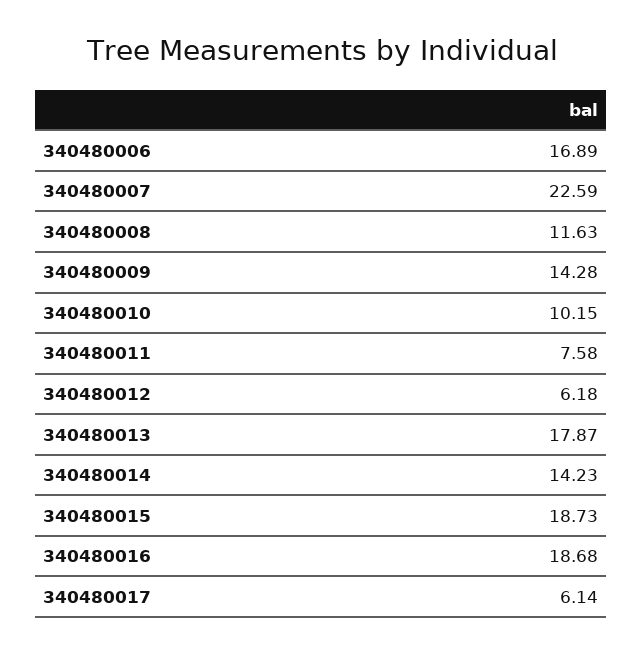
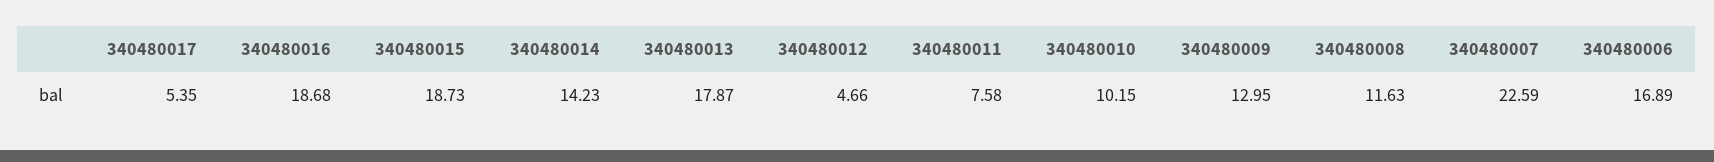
340480009: 14.28 -> 12.95
340480012: 6.18 -> 4.66
340480017: 6.14 -> 5.35

